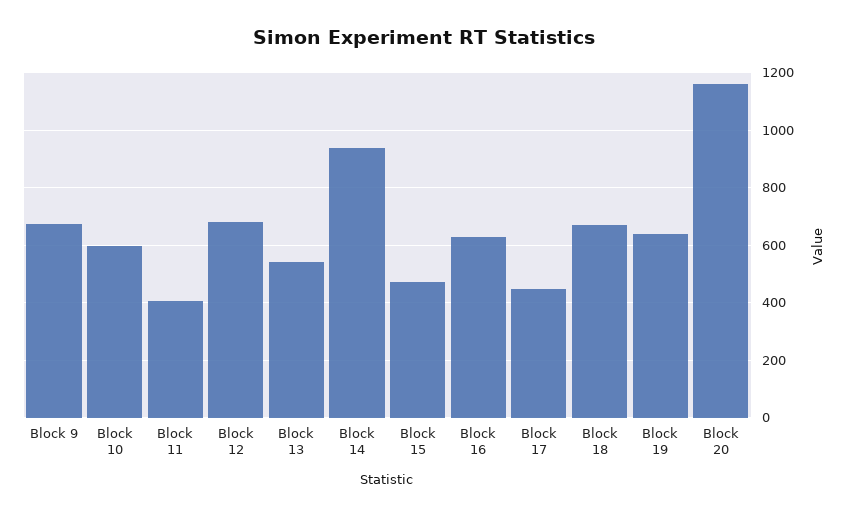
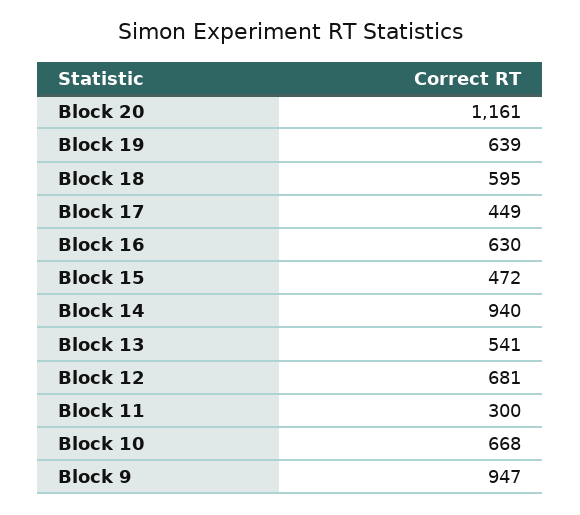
Block 9: 675 -> 947
Block 10: 600 -> 668
Block 11: 400 -> 300
Block 18: 675 -> 595

